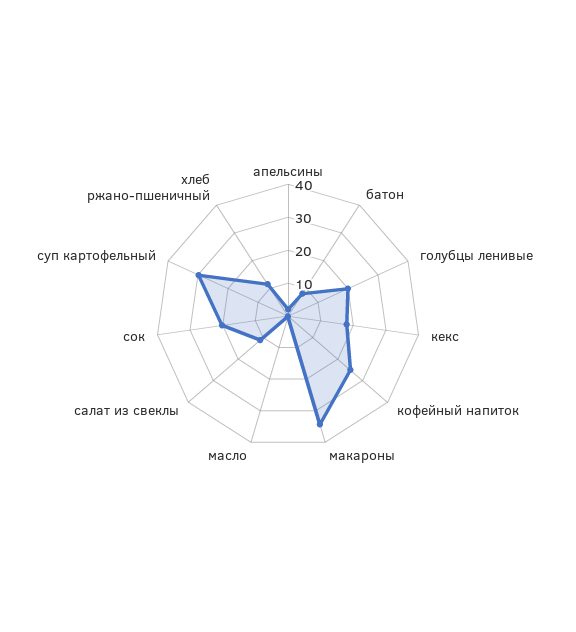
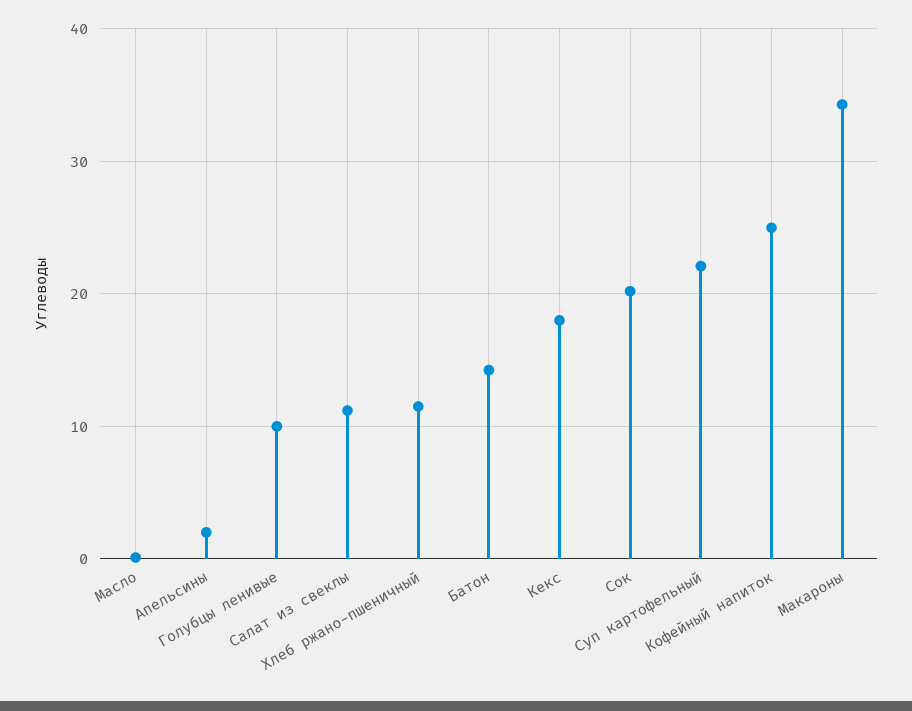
батон: 7.5 -> 14
голубцы ленивые: 20 -> 10
суп картофельный: 30 -> 22

